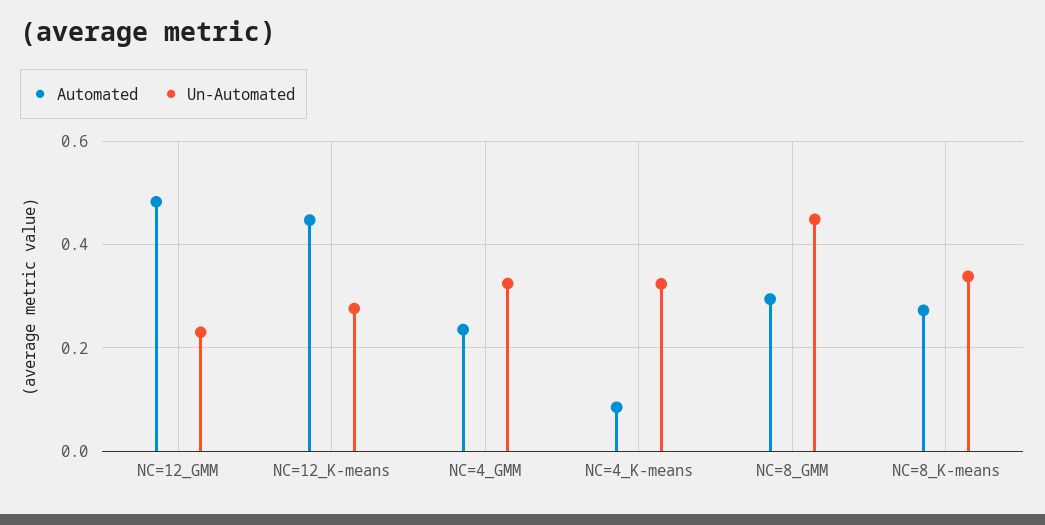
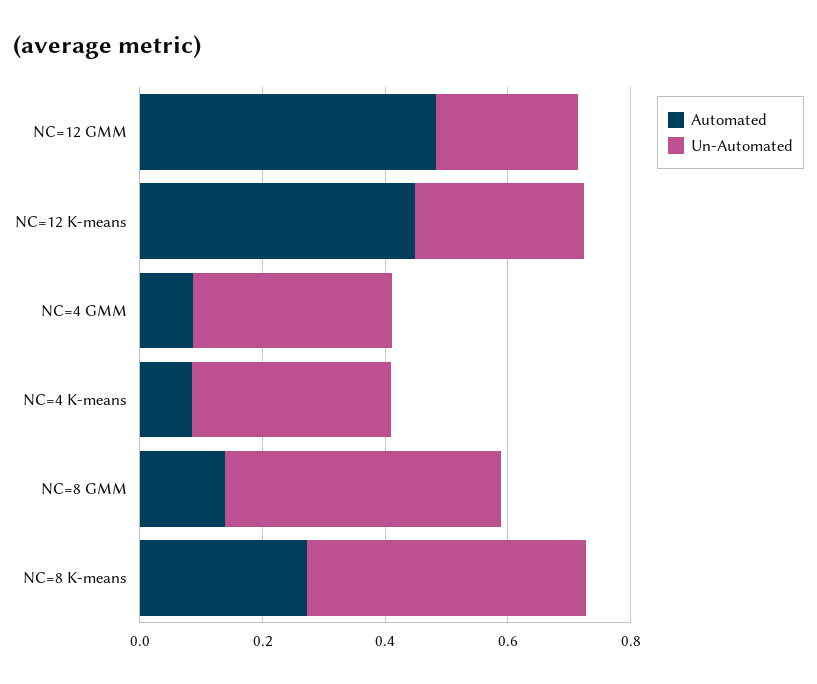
Automated, NC=4_GMM: 0.24 -> 0.1
Automated, NC=8_GMM: 0.3 -> 0.15
Un-Automated, NC=8_K-means: 0.34 -> 0.45

